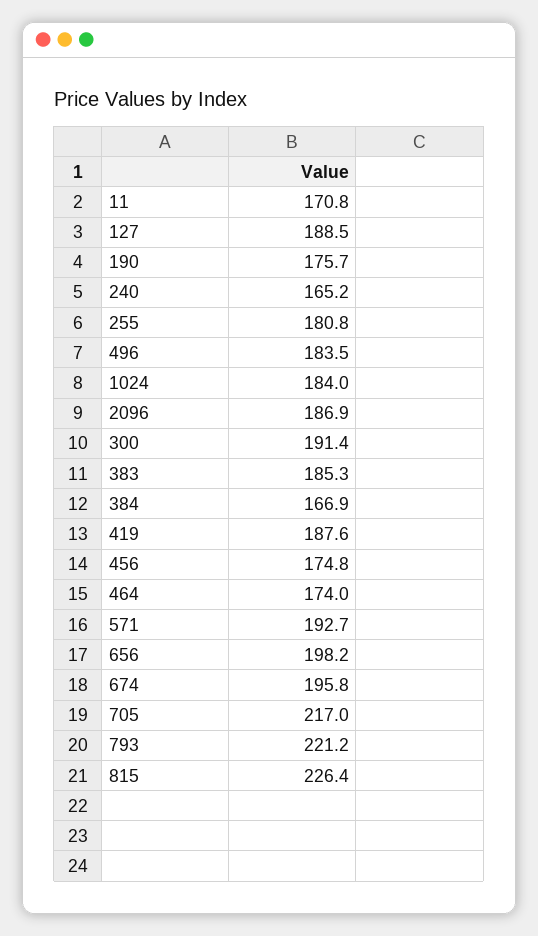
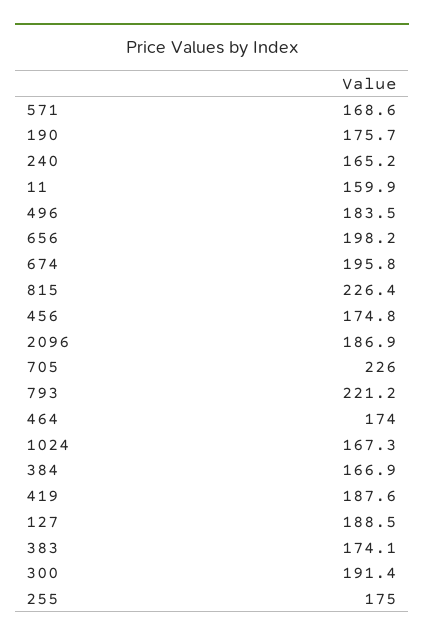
11: 170.8 -> 159.9
255: 180.8 -> 175
1024: 184 -> 167.3
383: 185.3 -> 174.1
571: 192.7 -> 168.6
705: 217 -> 226

